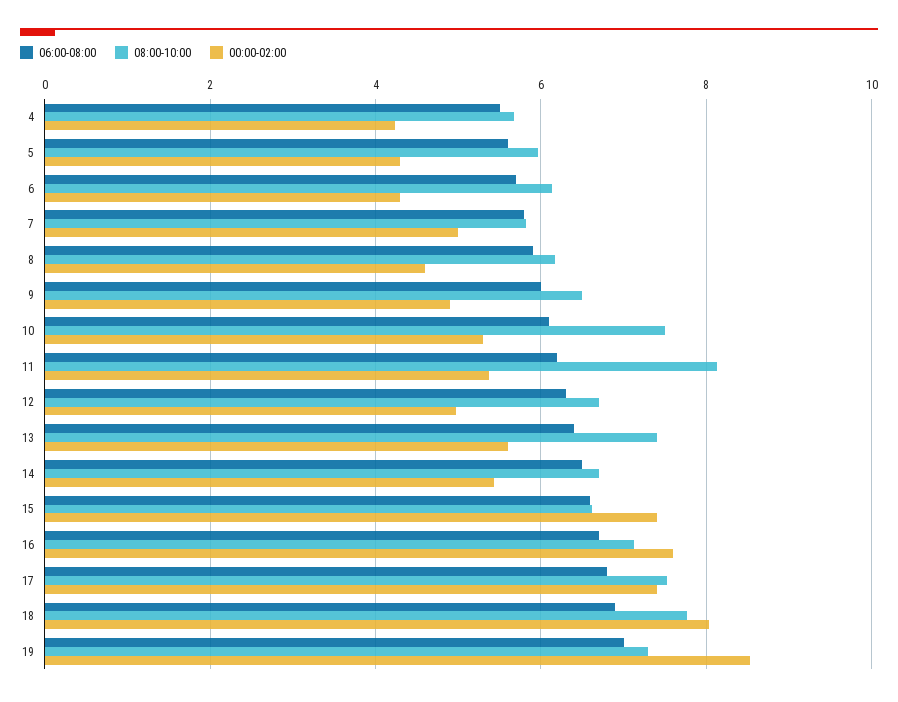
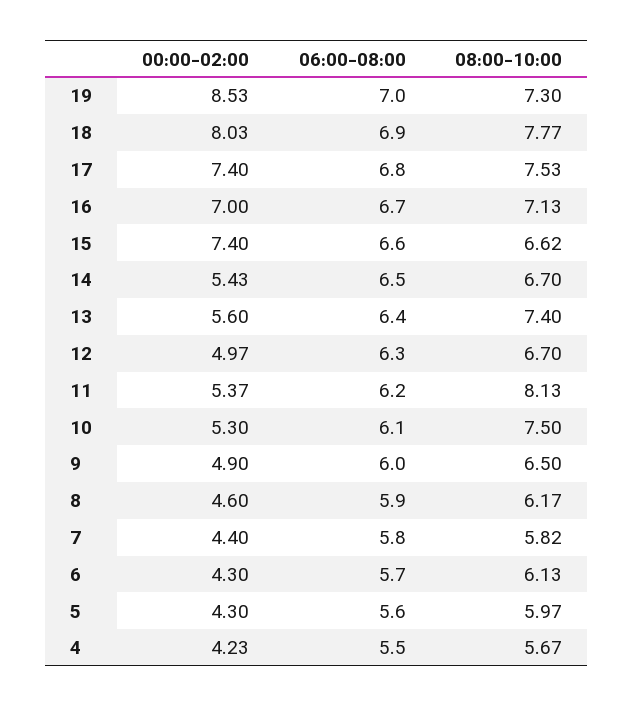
00:00-02:00, 7: 5 -> 4.4
00:00-02:00, 16: 7.6 -> 7

